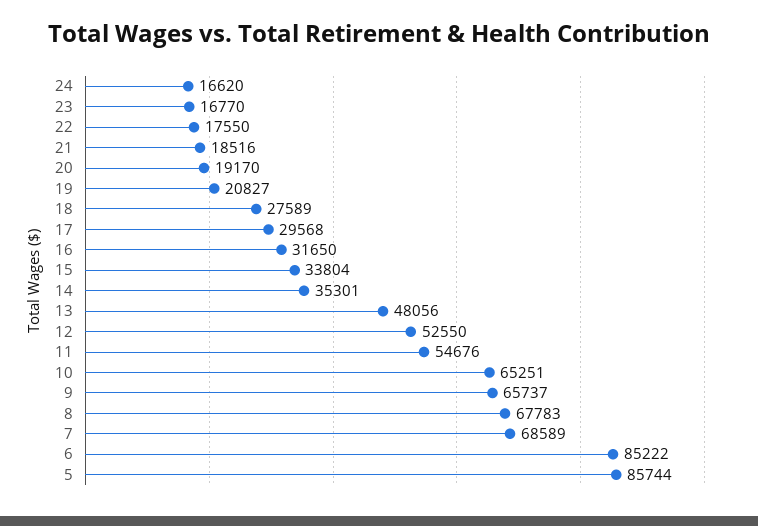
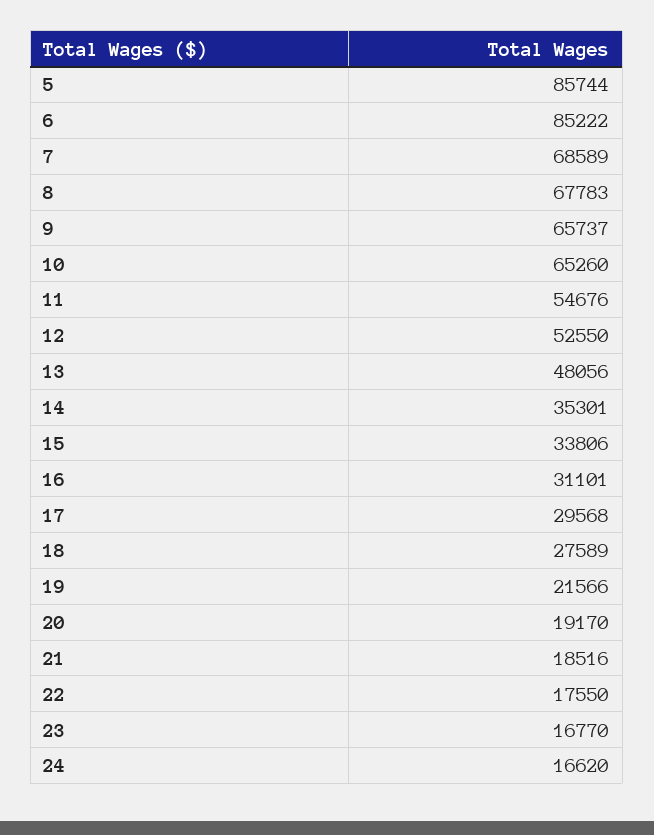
19: 20827 -> 21566
16: 31650 -> 31101
15: 33804 -> 33806
10: 65251 -> 65260

